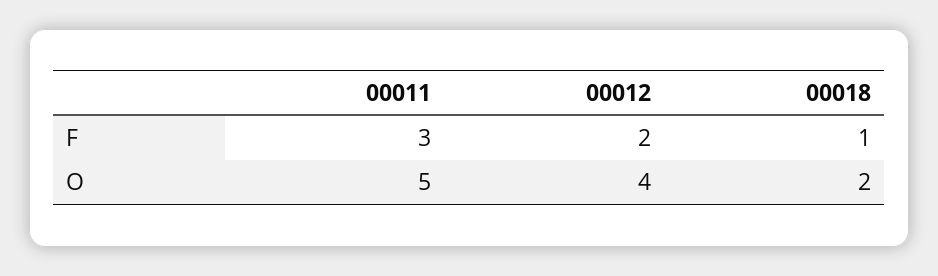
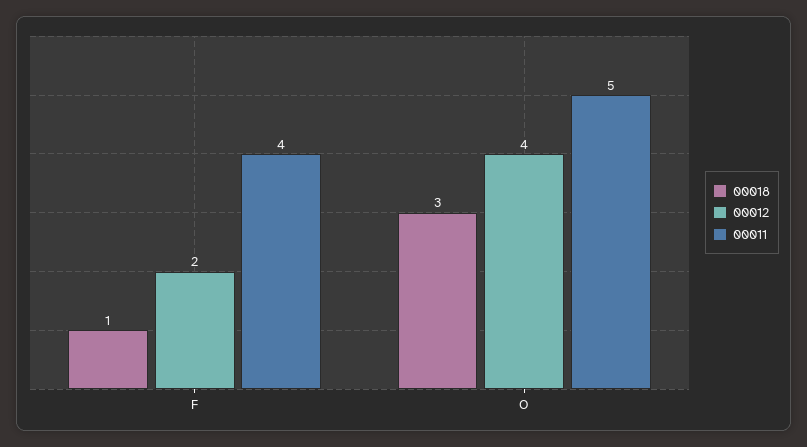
00011, F: 3 -> 4
00018, O: 2 -> 3

